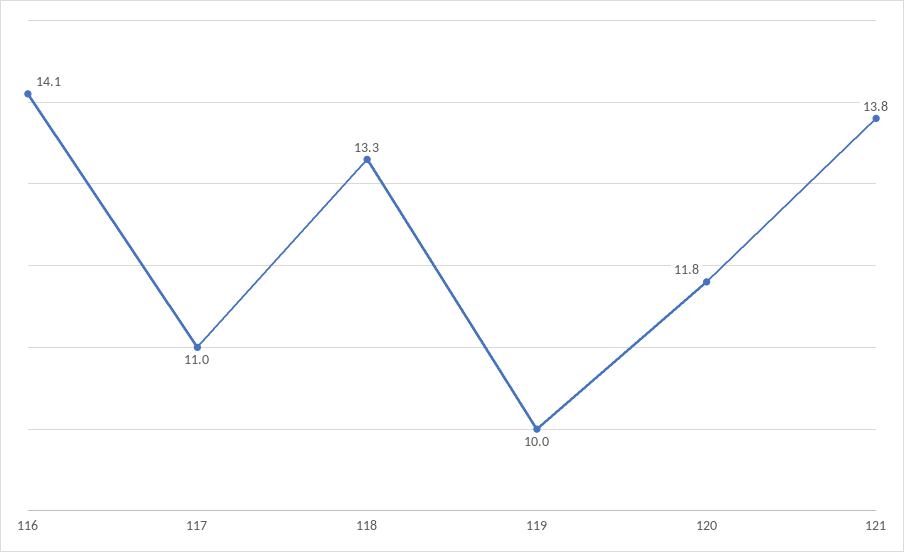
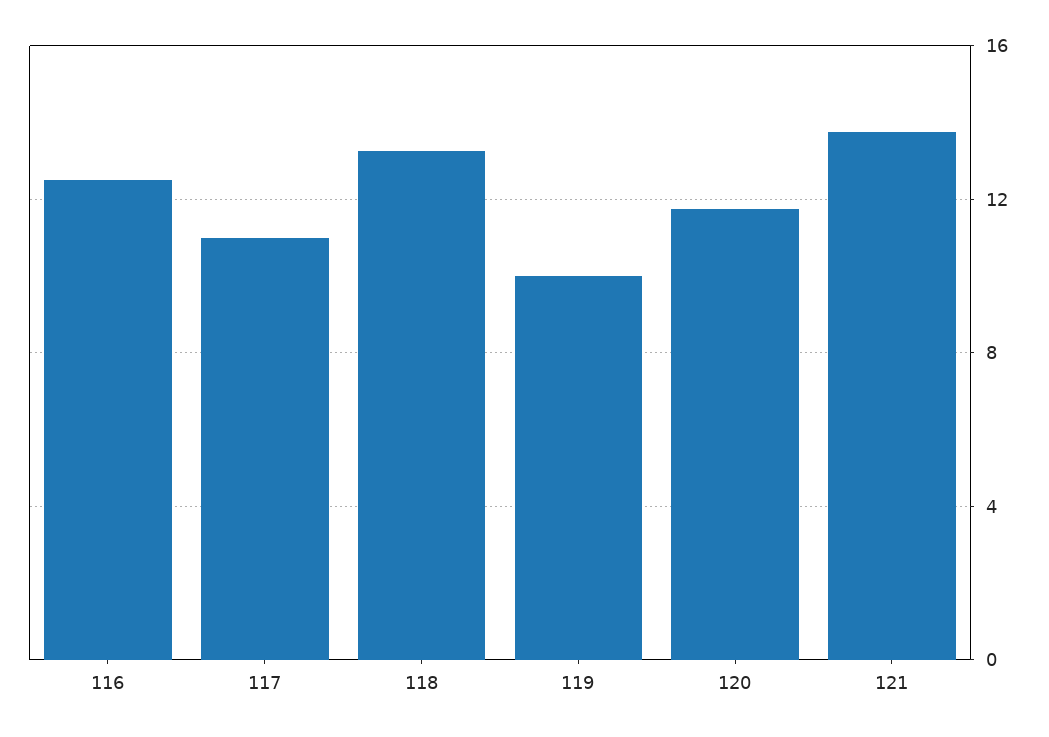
116: 14.1 -> 12.5

